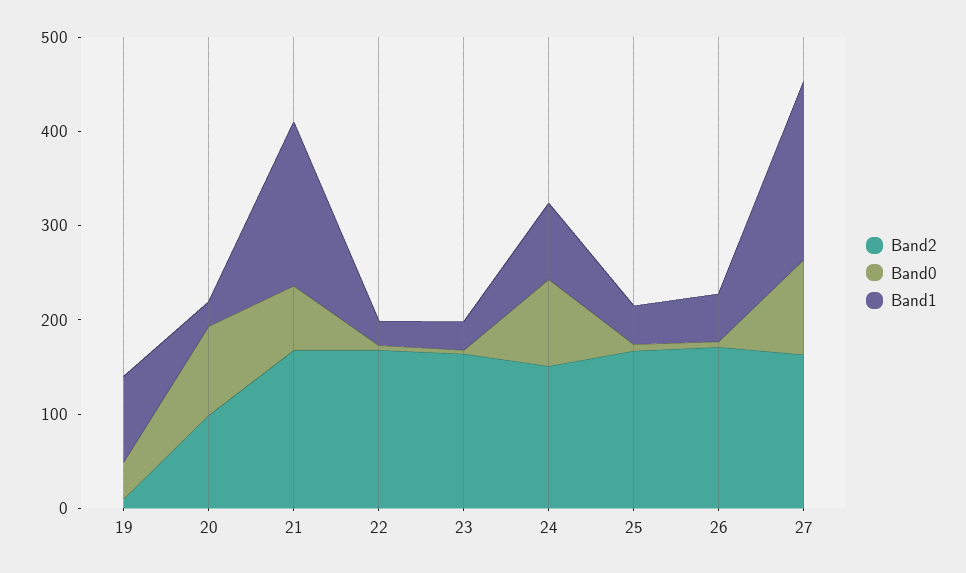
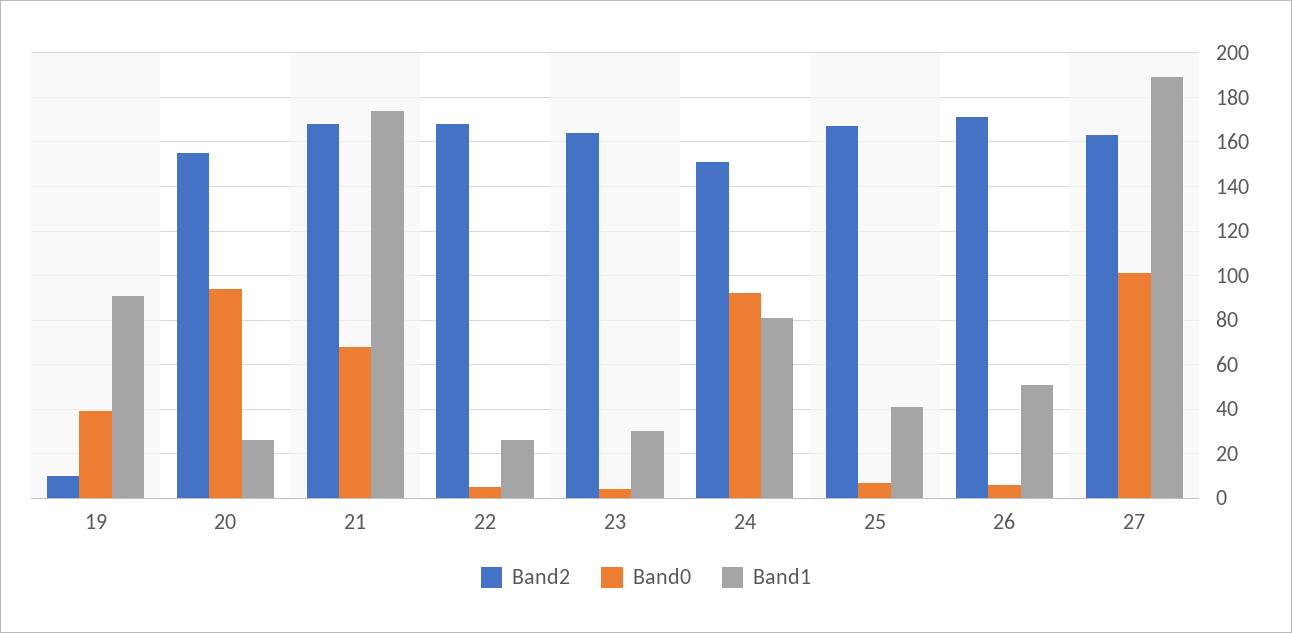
Band2, 20: 100 -> 155

